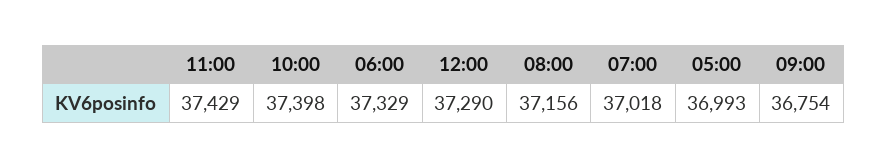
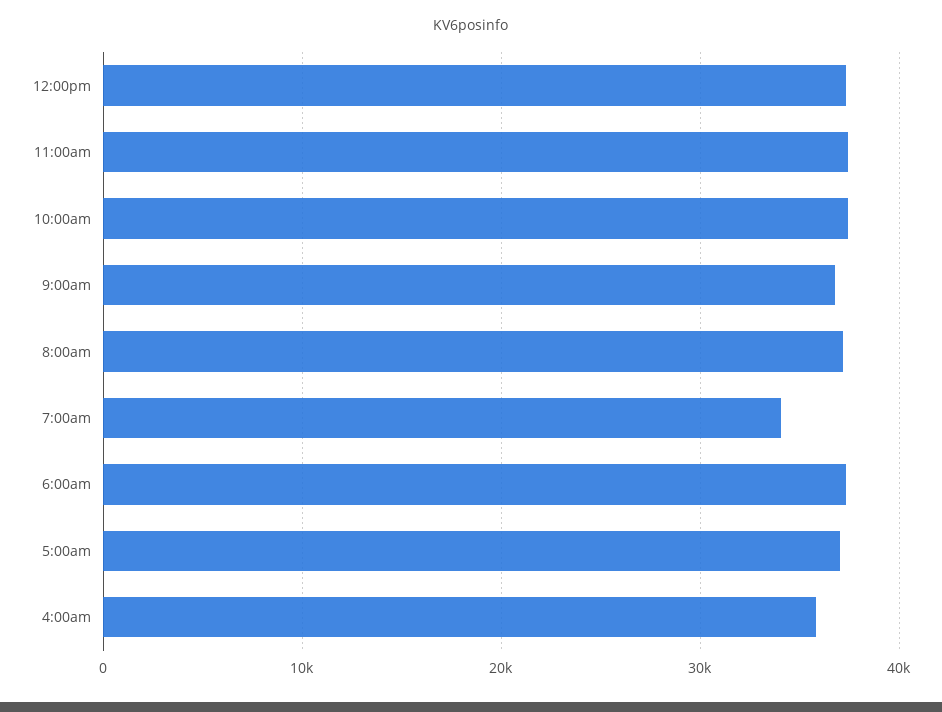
07:00: 37018 -> 34000
4:00am: none -> 36000

